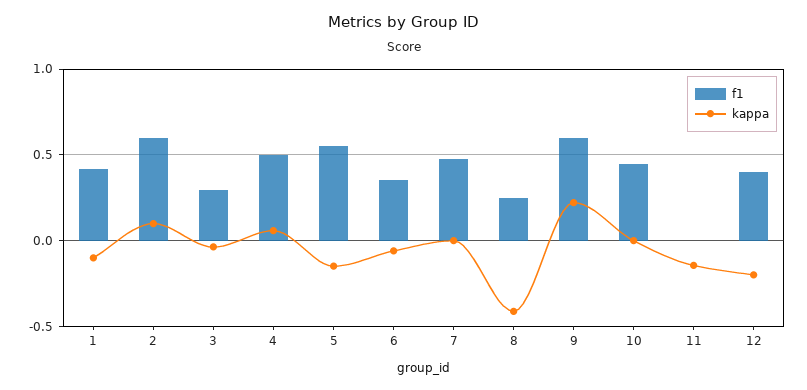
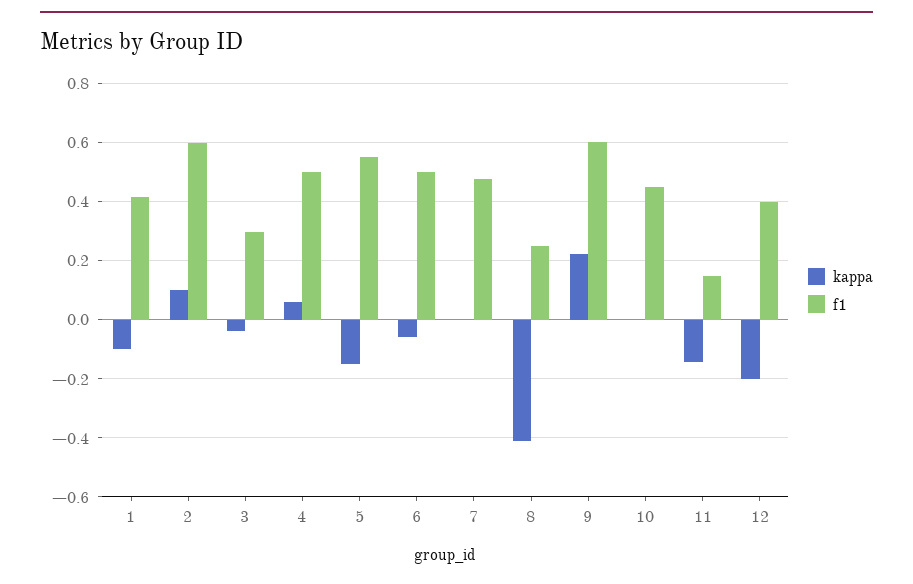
f1, 6: 0.35 -> 0.5
f1, 11: 0 -> 0.15

